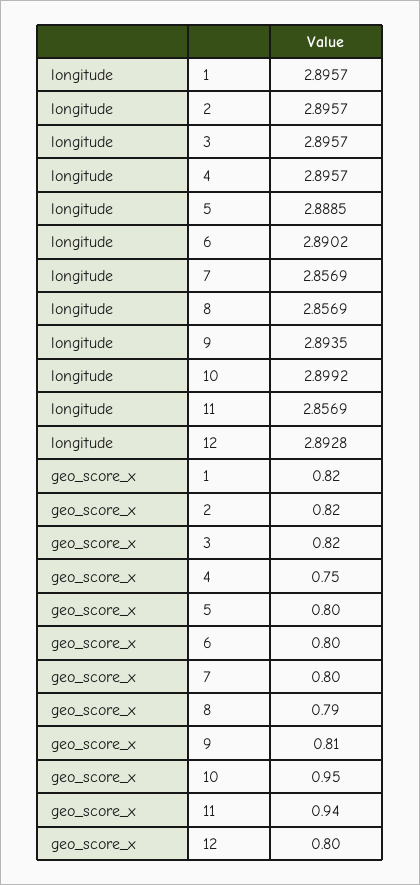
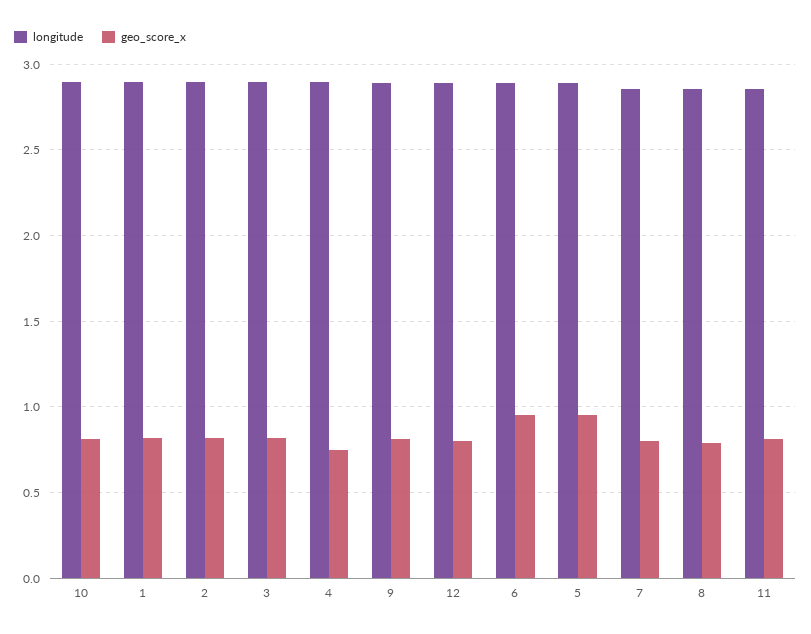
geo_score_x, 5: 0.8 -> 0.95
geo_score_x, 6: 0.8 -> 0.95
geo_score_x, 10: 0.95 -> 0.8
geo_score_x, 11: 0.94 -> 0.8

